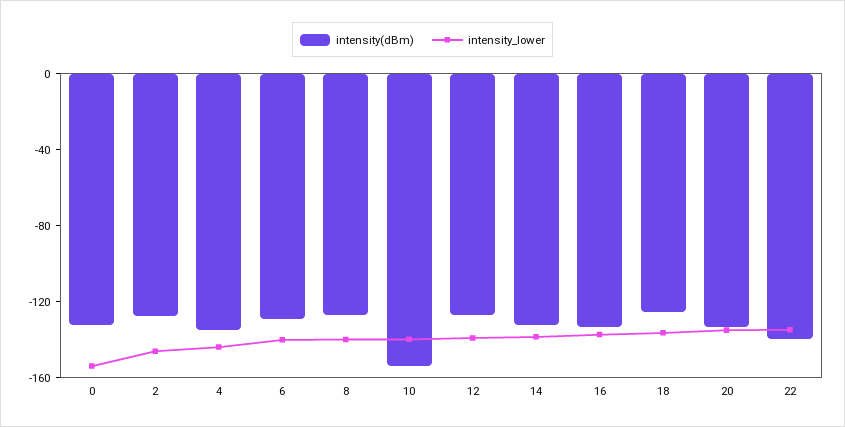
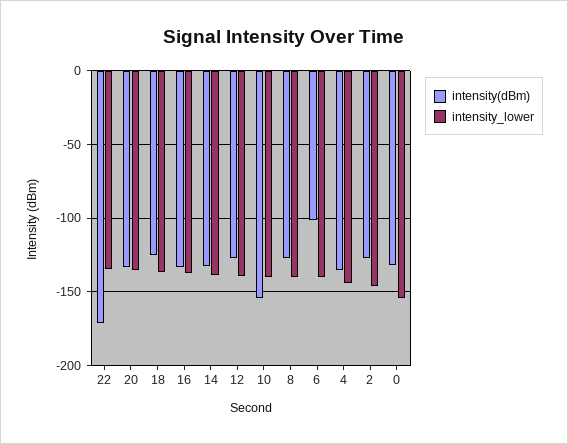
intensity(dBm), 6: -130 -> -100
intensity(dBm), 22: -140 -> -170

